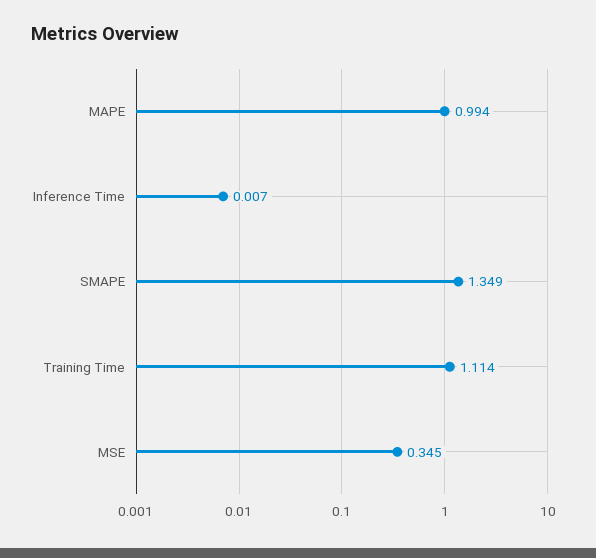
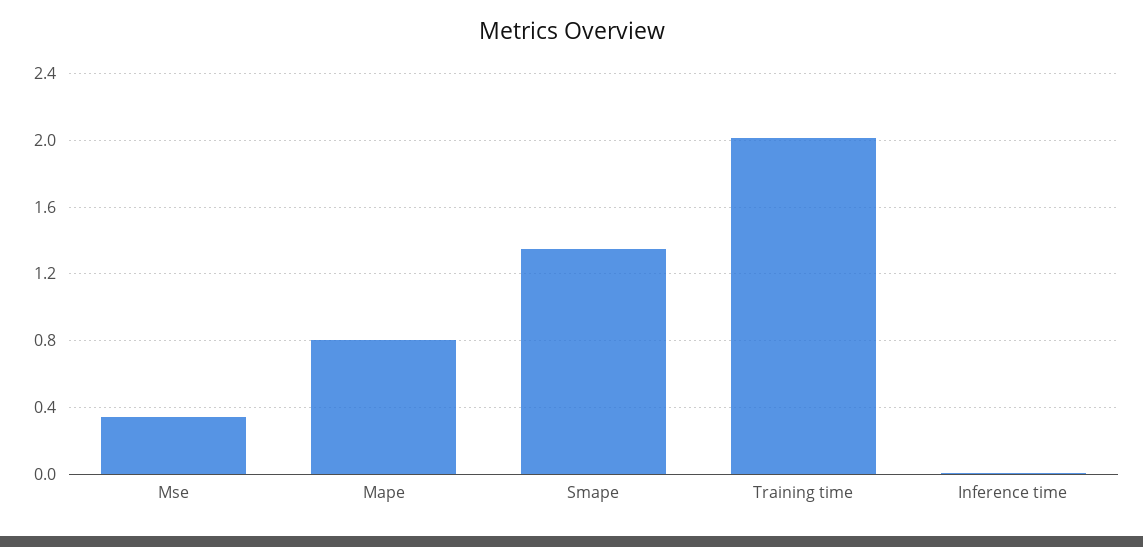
MAPE: 0.994 -> 0.8
Training Time: 1.114 -> 2

